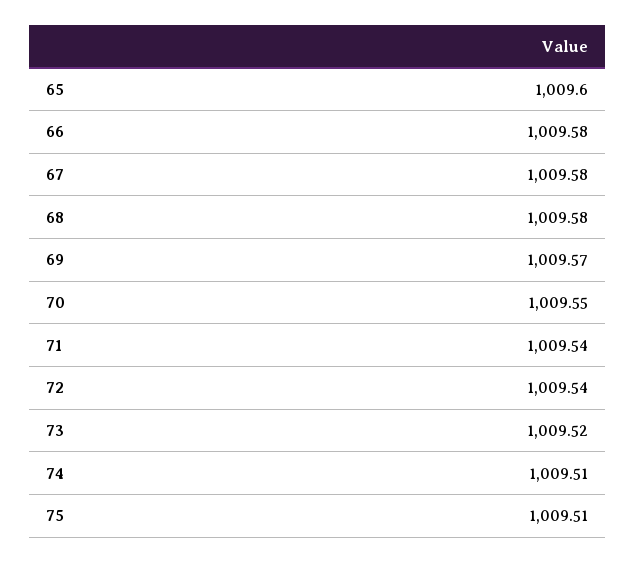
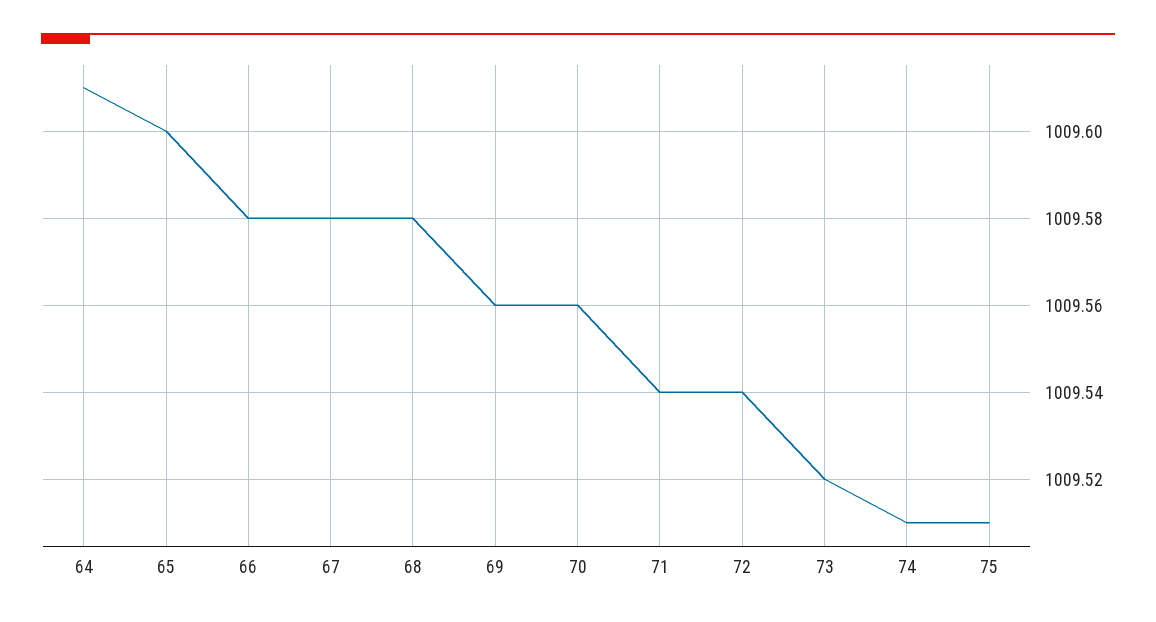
69: 1009.57 -> 1009.56
70: 1009.55 -> 1009.56
64: none -> 1009.61

